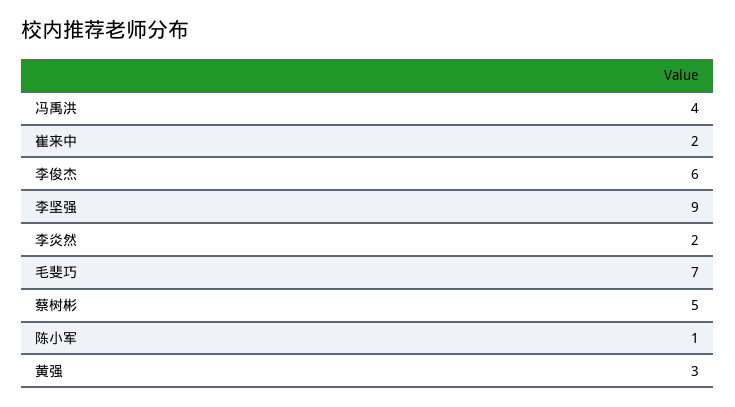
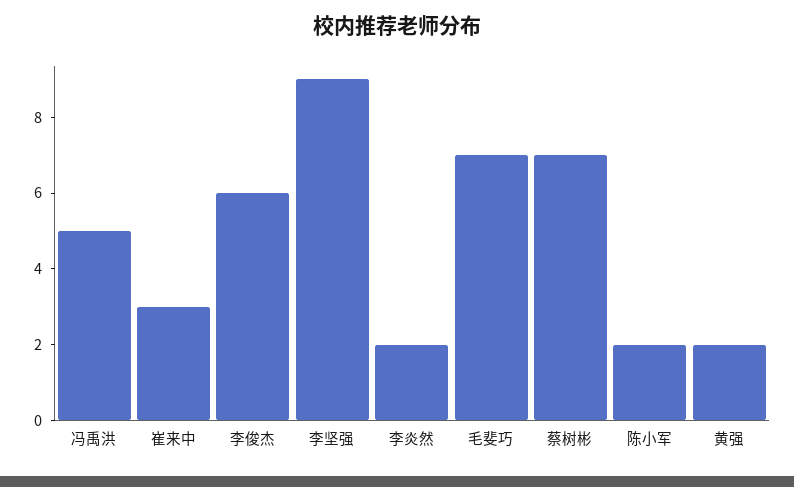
冯禹洪: 4 -> 5
崔来中: 2 -> 3
蔡树彬: 5 -> 7
陈小军: 1 -> 2
黄强: 3 -> 2

